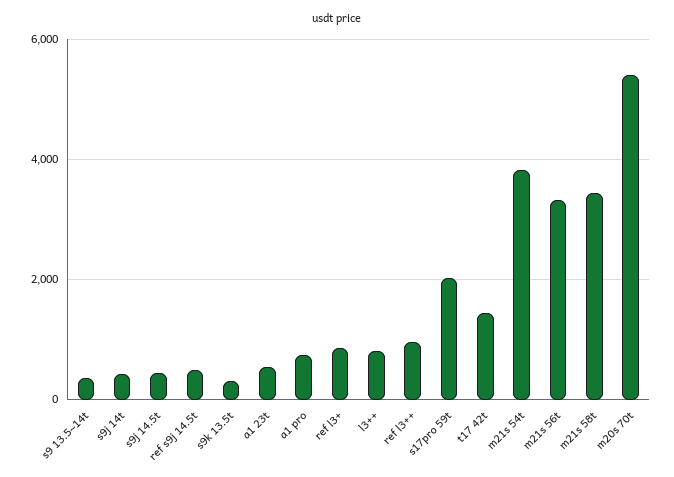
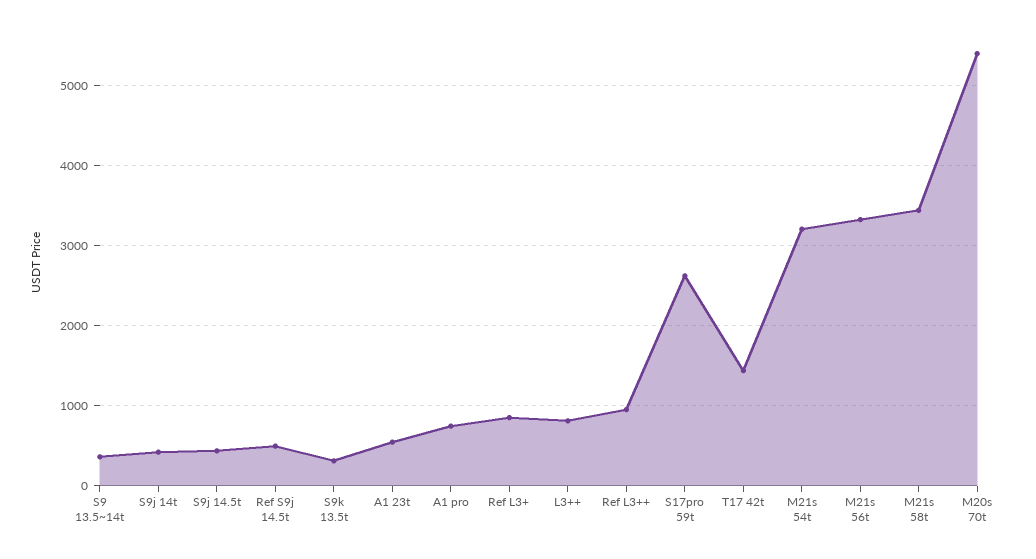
s17pro 59t: 2000 -> 2600
m21s 54t: 3800 -> 3200

